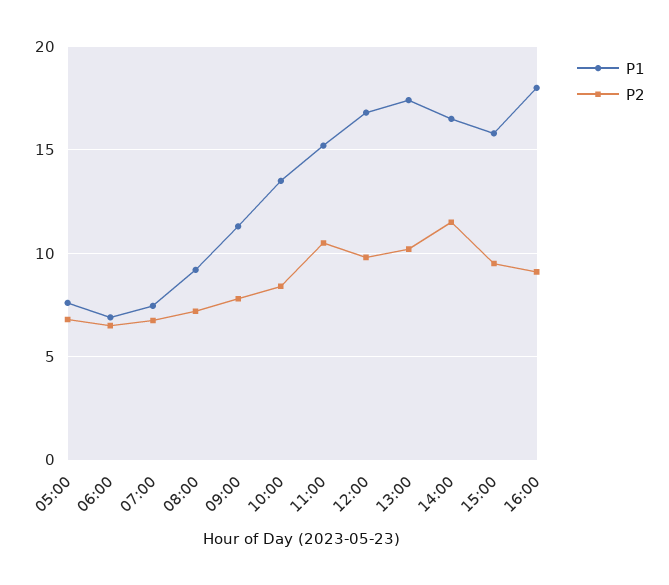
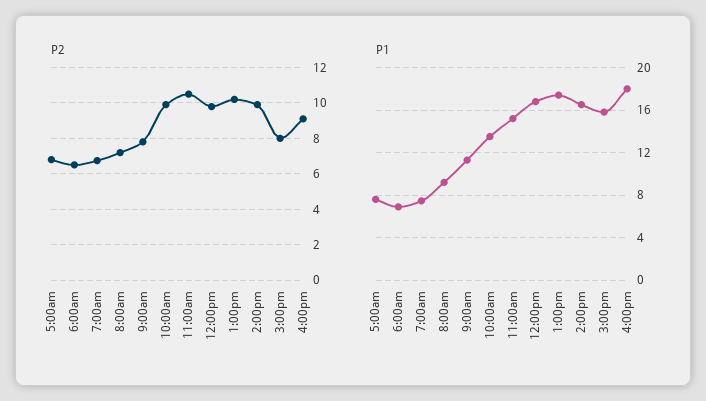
P2, 10:00: 8.5 -> 10
P2, 14:00: 11.5 -> 10
P2, 15:00: 9.5 -> 8

